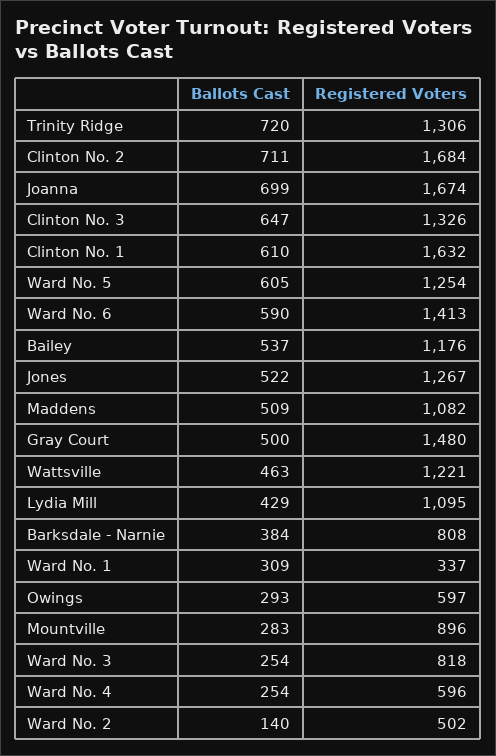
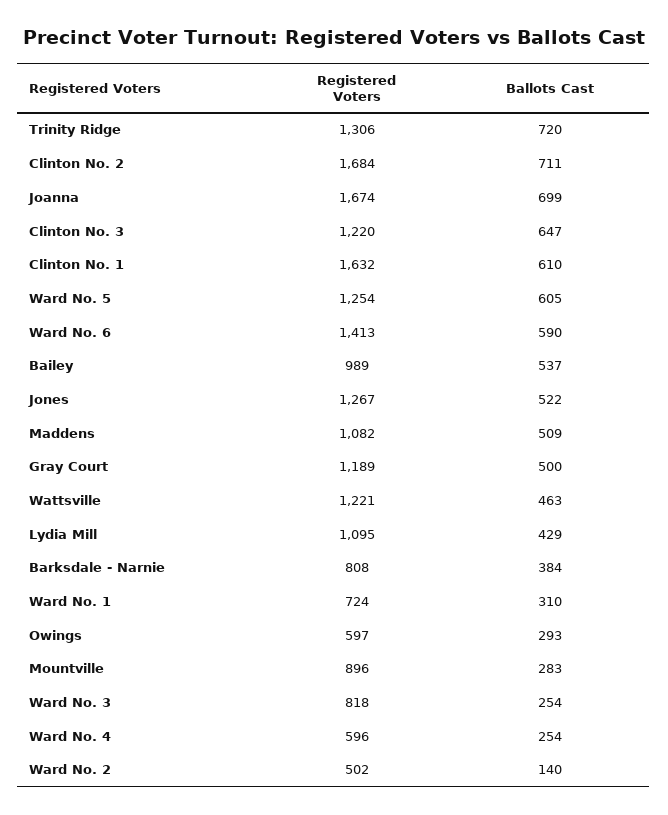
Registered Voters, Clinton No. 3: 1326 -> 1220
Registered Voters, Bailey: 1176 -> 989
Registered Voters, Gray Court: 1480 -> 1189
Ballots Cast, Ward No. 1: 309 -> 310
Registered Voters, Ward No. 1: 337 -> 724

